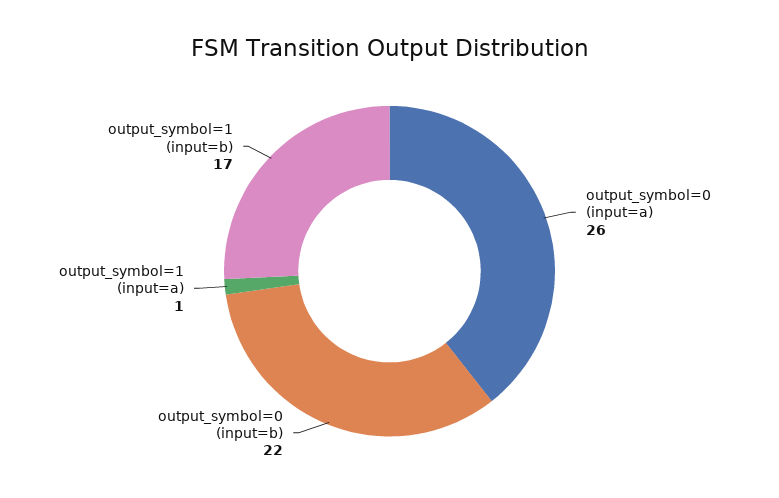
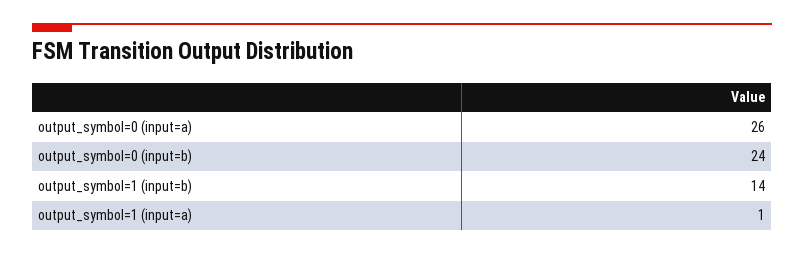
output_symbol=0 (input=b): 22 -> 24
output_symbol=1 (input=b): 17 -> 14

